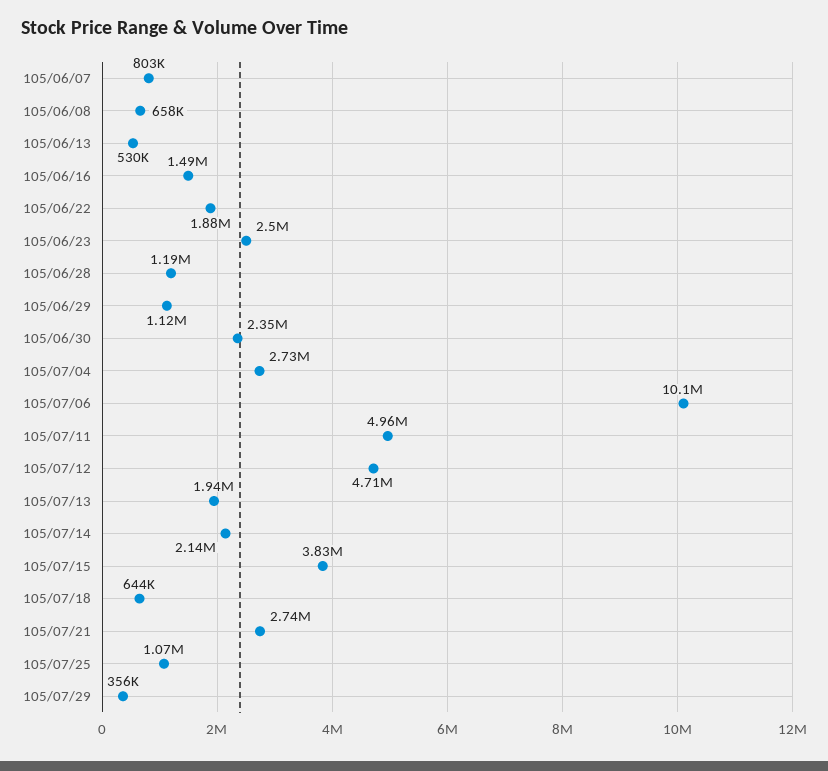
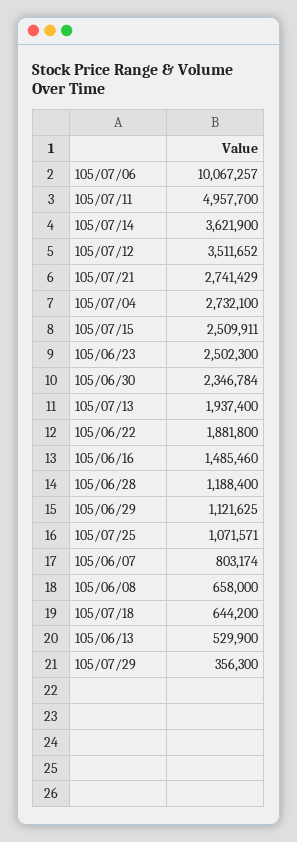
105/07/12: 4710000 -> 3511652
105/07/14: 2140000 -> 3621900
105/07/15: 3830000 -> 2509911

